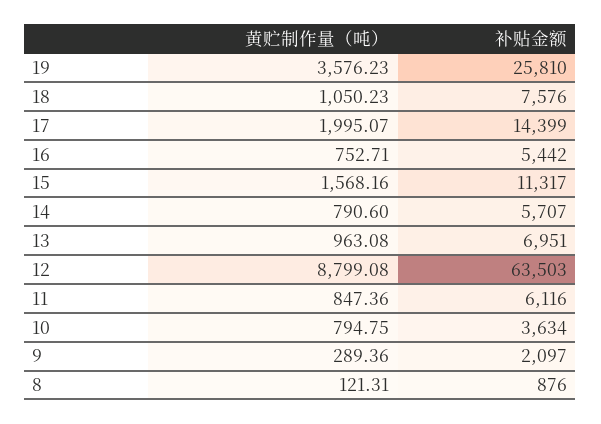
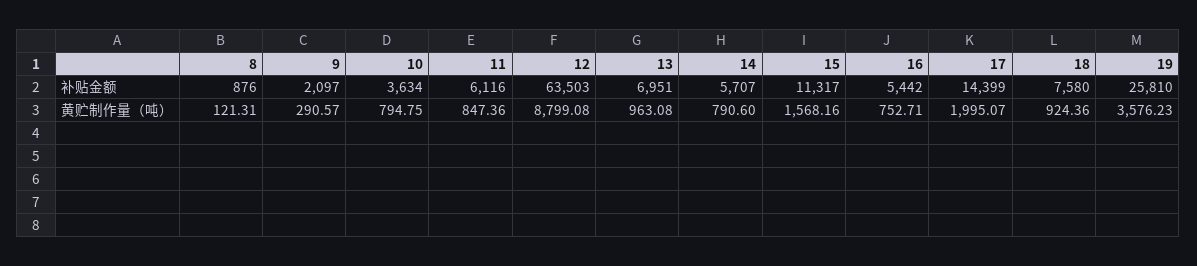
黄贮制作量（吨）, 18: 1050.23 -> 924.36
补贴金额, 18: 7576 -> 7580
黄贮制作量（吨）, 9: 289.36 -> 290.57

